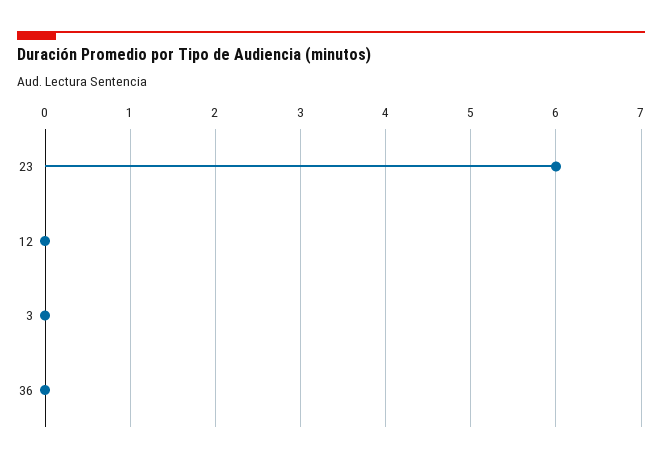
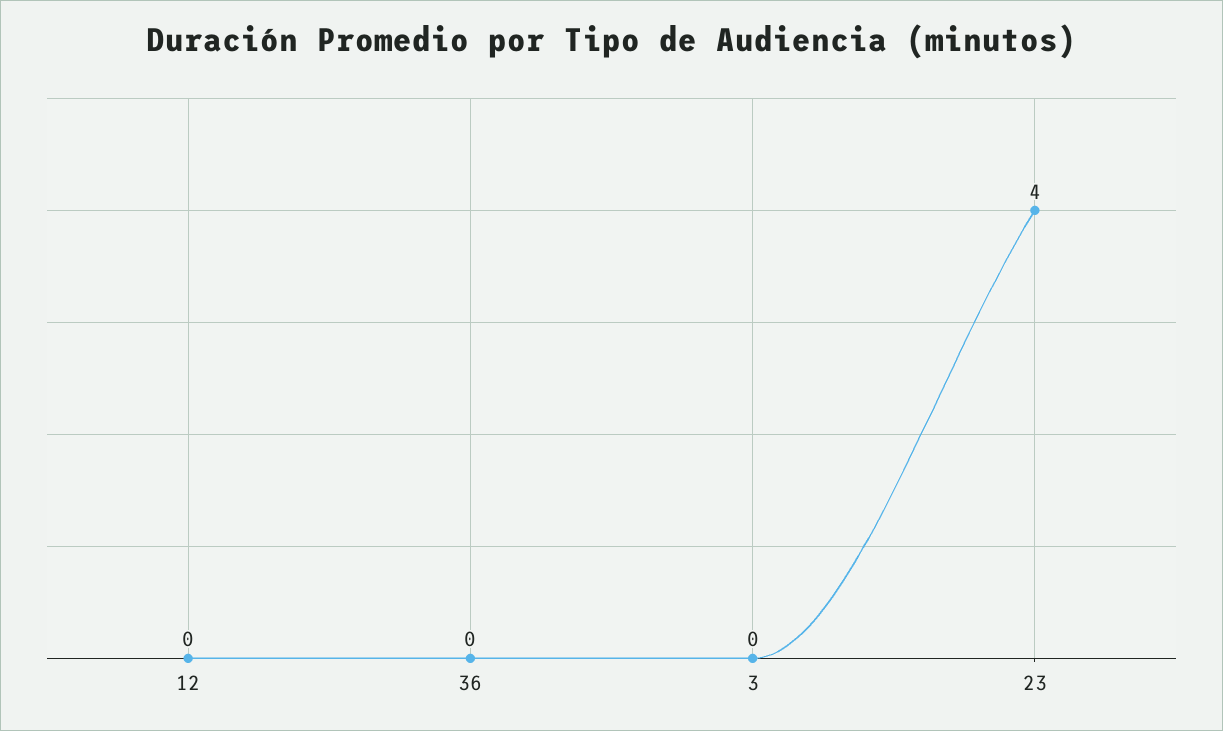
23: 6 -> 4

